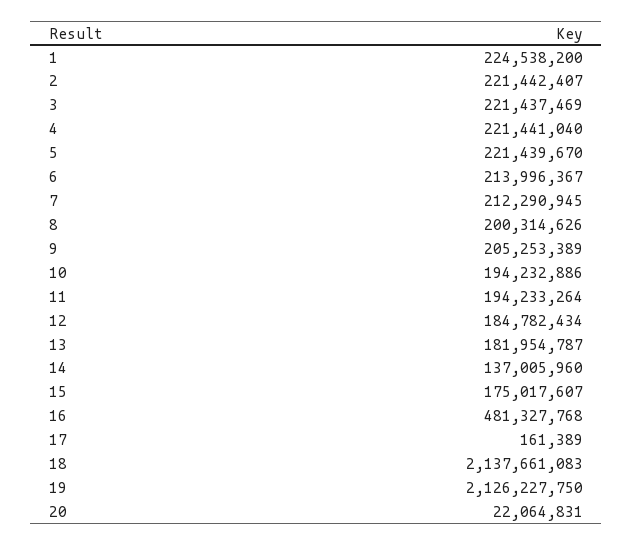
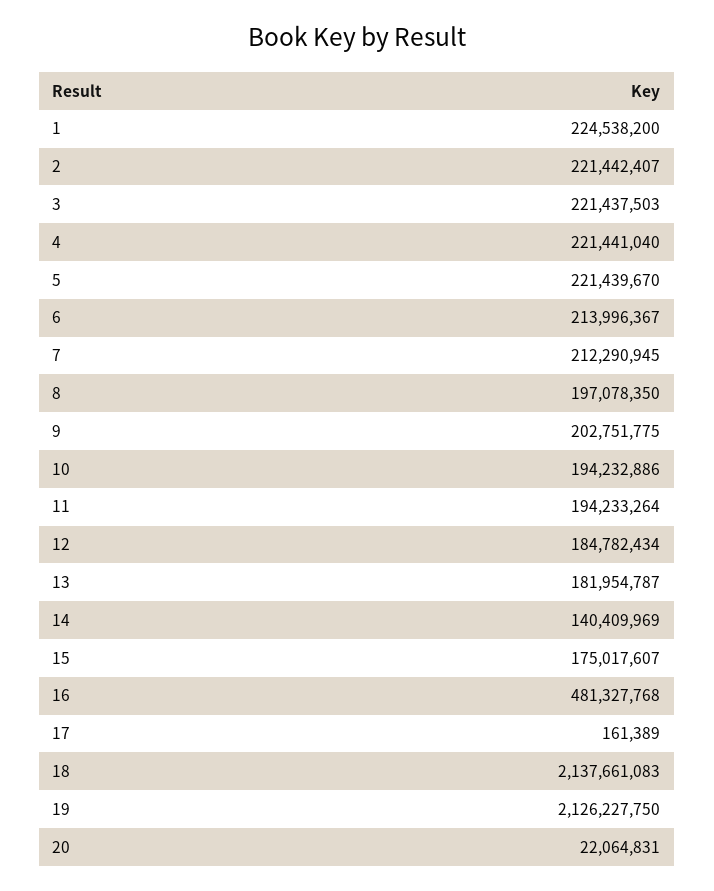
3: 221437469 -> 221437503
8: 200314626 -> 197078350
9: 205253389 -> 202751775
14: 137005960 -> 140409969

